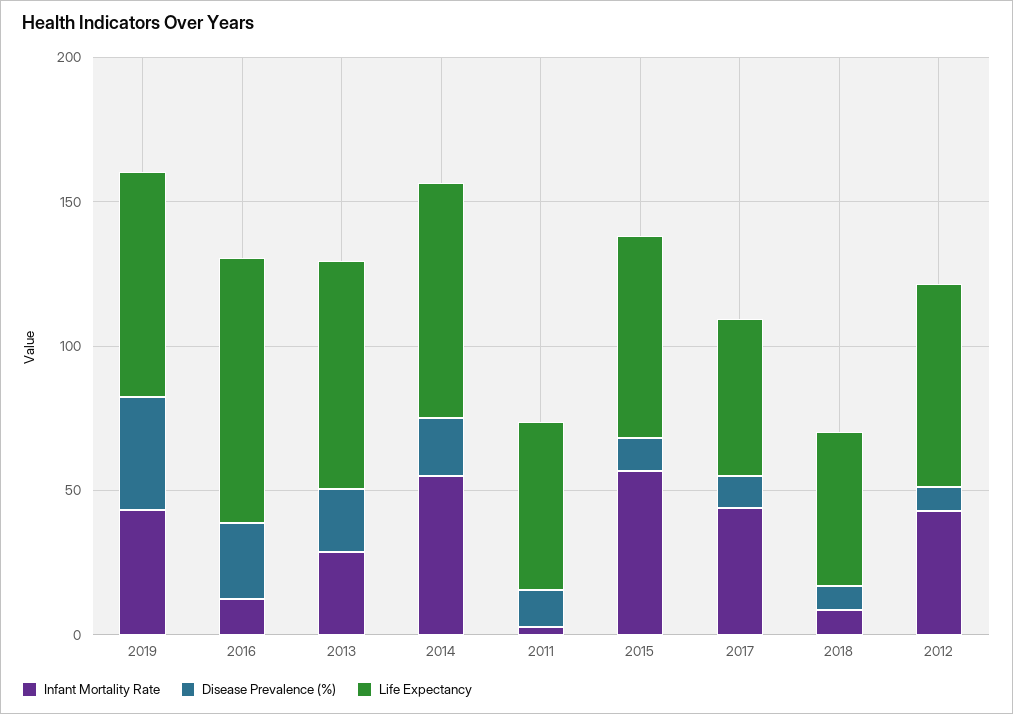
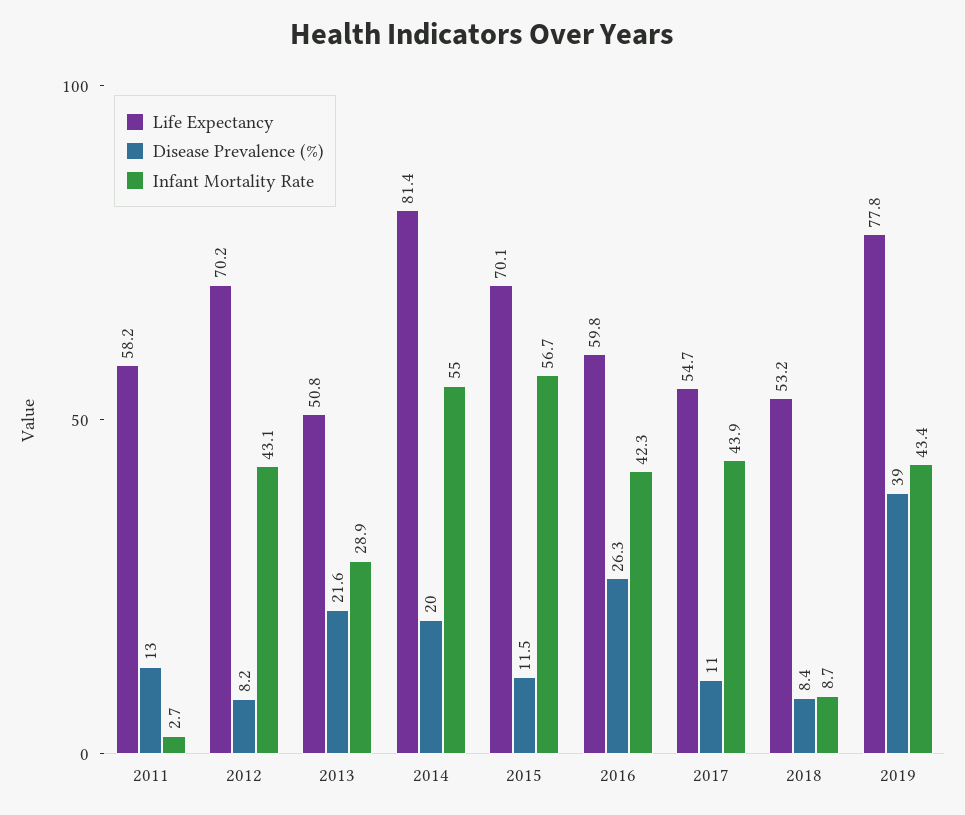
Infant Mortality Rate, 2016: 10 -> 42.3
Life Expectancy, 2016: 90 -> 59.8
Life Expectancy, 2013: 80 -> 50.8

